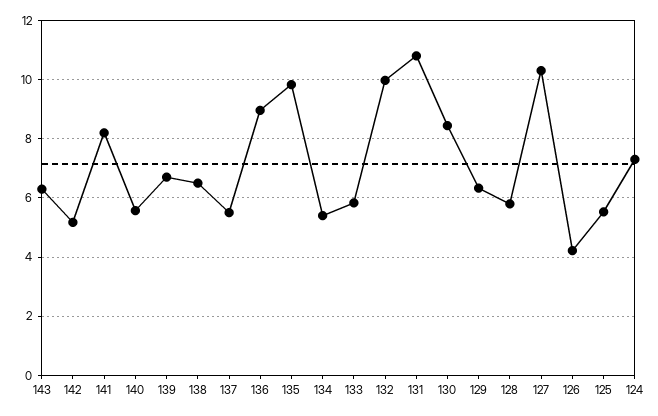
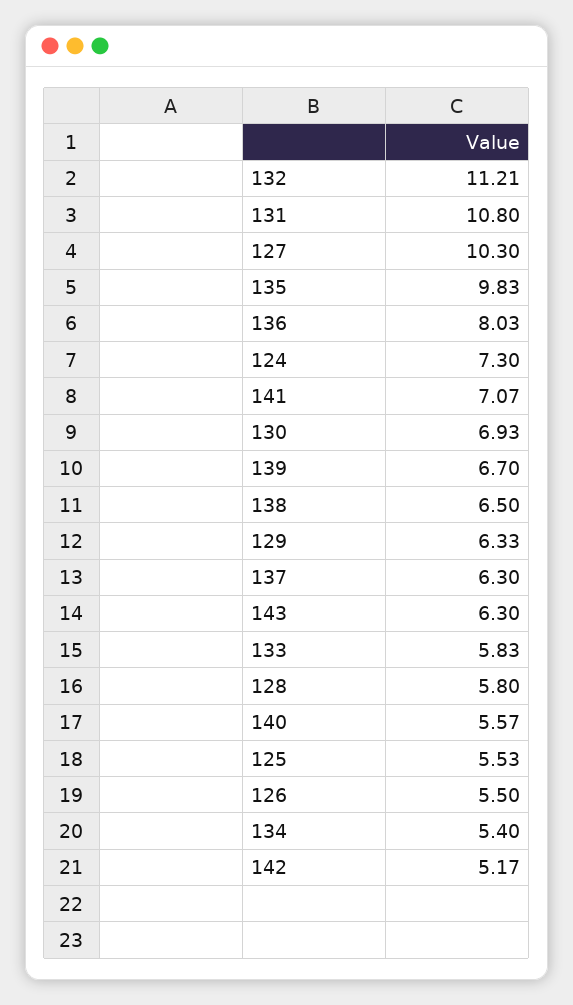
141: 8.25 -> 7.07
137: 5.5 -> 6.3
136: 9 -> 8.03
132: 10 -> 11.21
130: 8.5 -> 6.93
126: 4.25 -> 5.5

